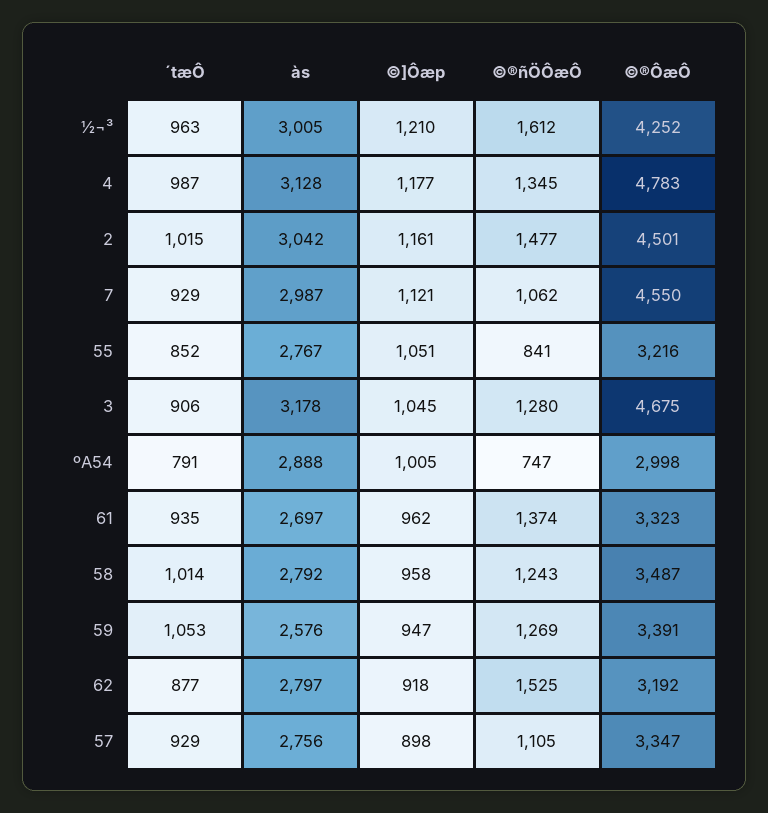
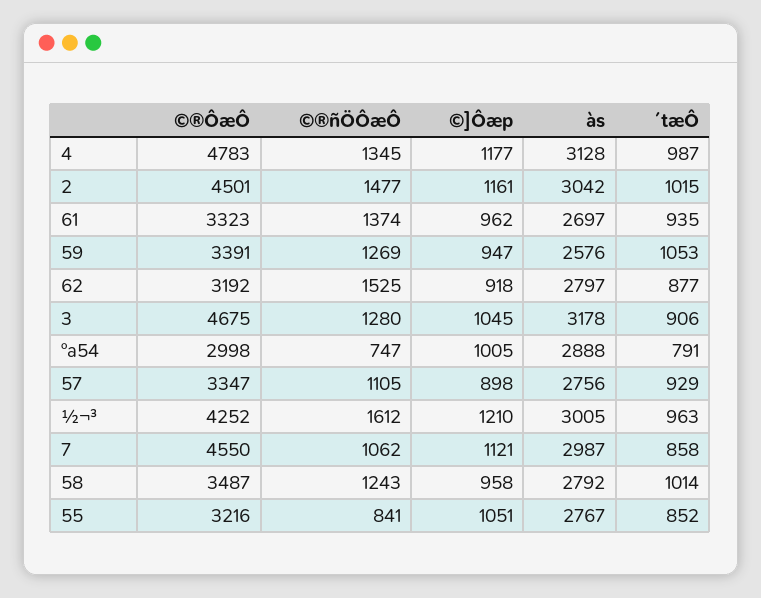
´tæÔ, 7: 929 -> 858

